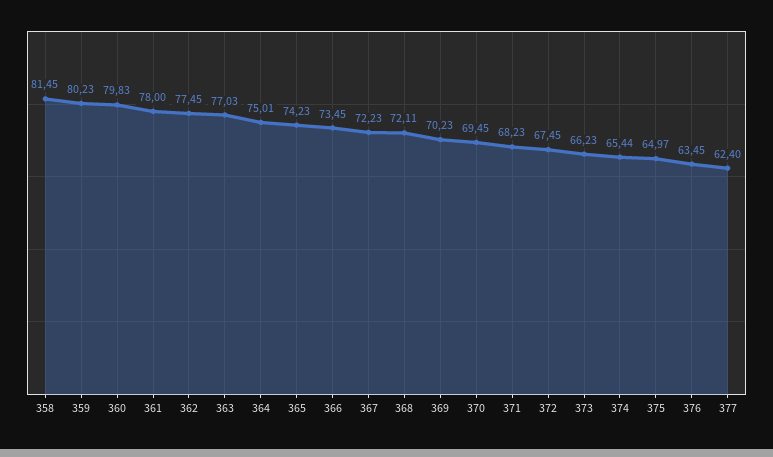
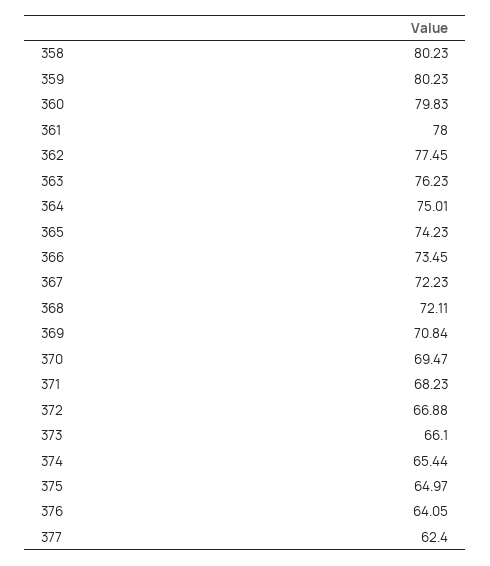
358: 81.45 -> 80.23
363: 77.03 -> 76.23
369: 70.23 -> 70.84
370: 69.45 -> 69.47
372: 67.45 -> 66.88
373: 66.23 -> 66.1
376: 63.45 -> 64.05

